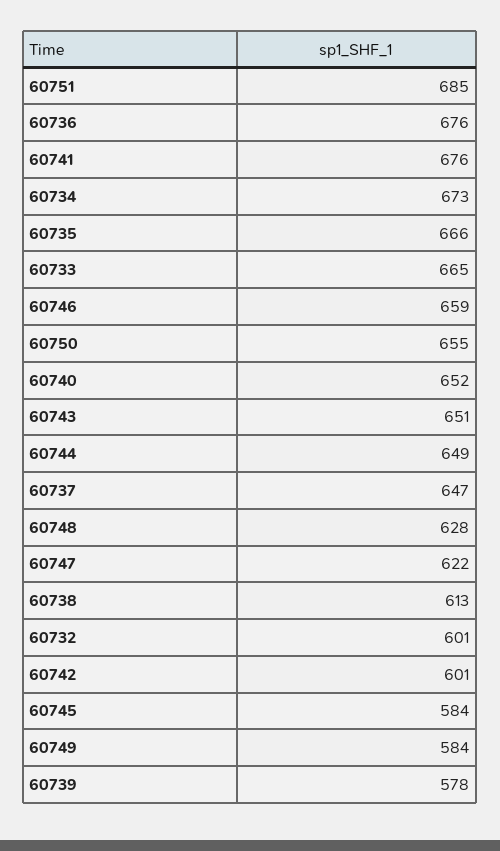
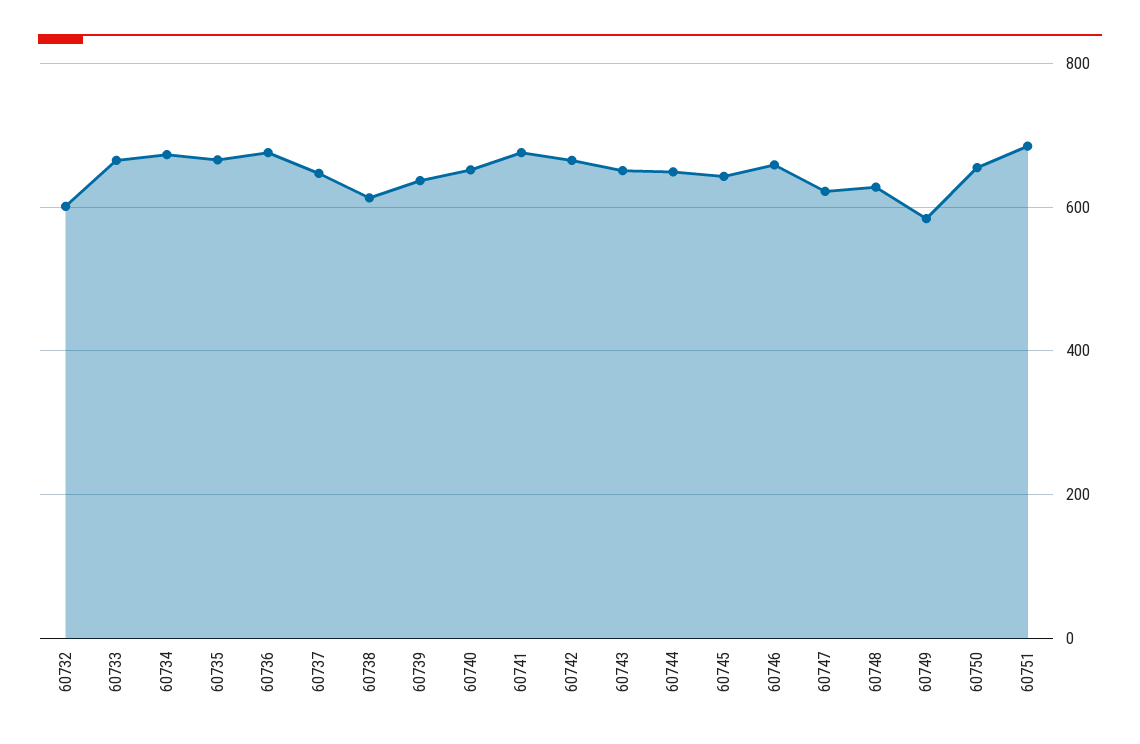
60742: 601 -> 660
60745: 584 -> 640
60739: 578 -> 640

